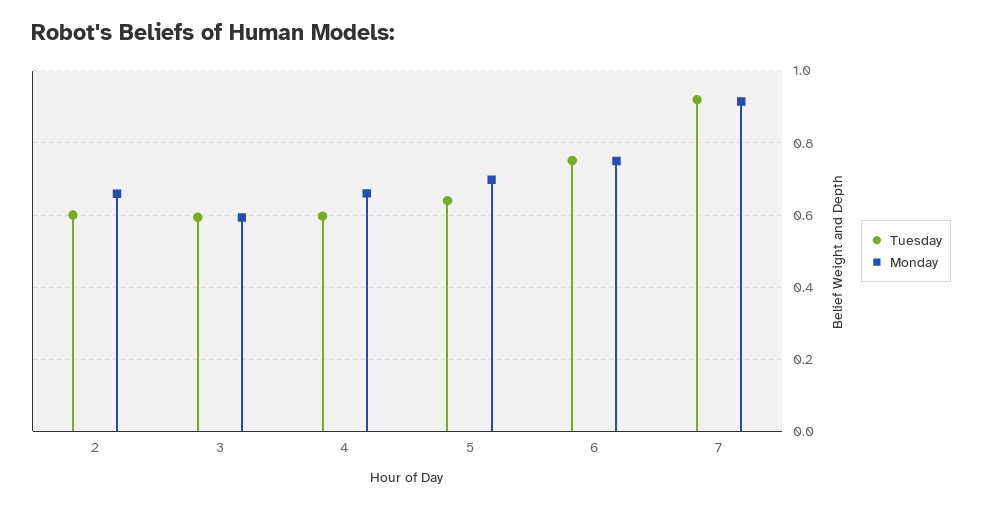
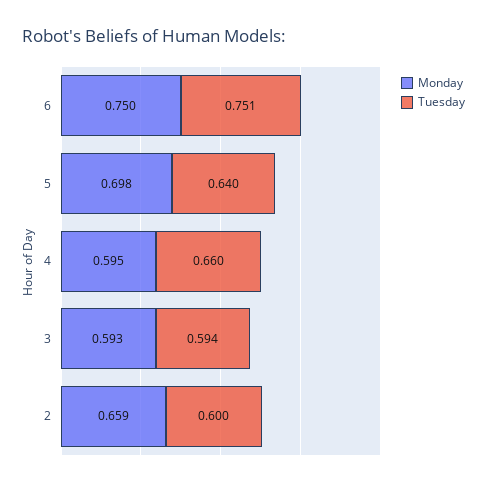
Tuesday, 4: 0.6 -> 0.66
Monday, 4: 0.66 -> 0.595
Tuesday, 7: 0.92 -> none
Monday, 7: 0.92 -> none

